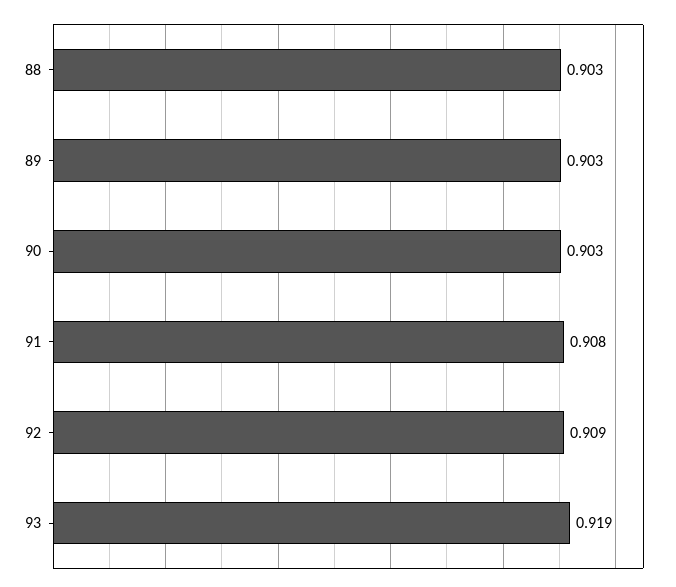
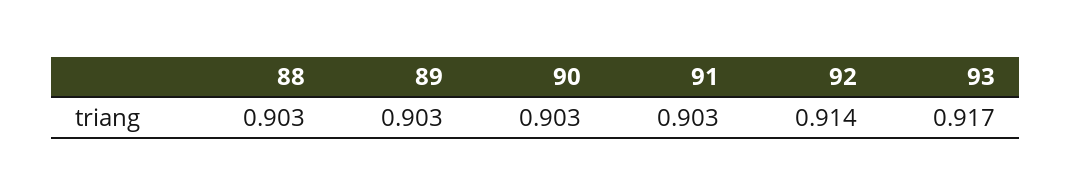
91: 0.908 -> 0.903
92: 0.909 -> 0.914
93: 0.919 -> 0.917

